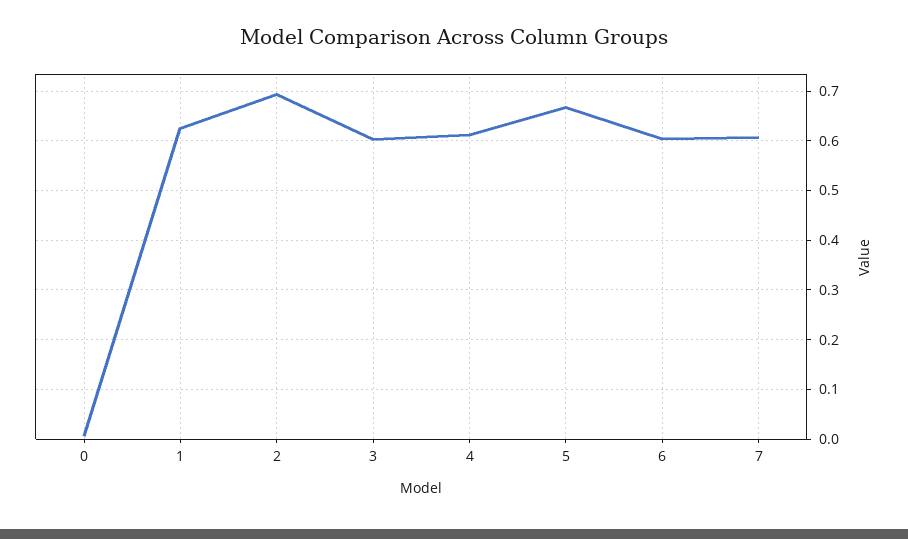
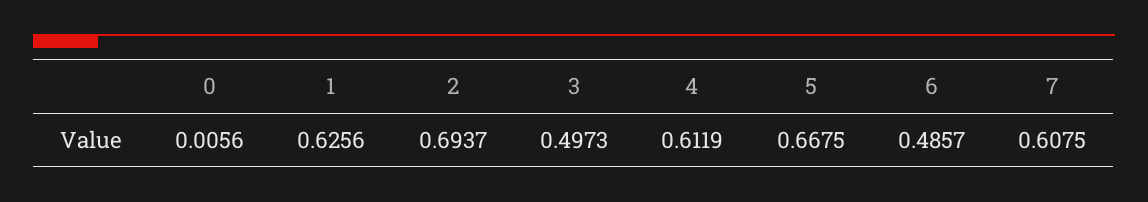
3: 0.6 -> 0.4973
6: 0.6 -> 0.4857

